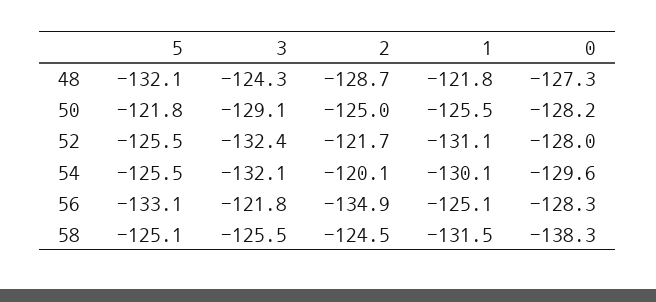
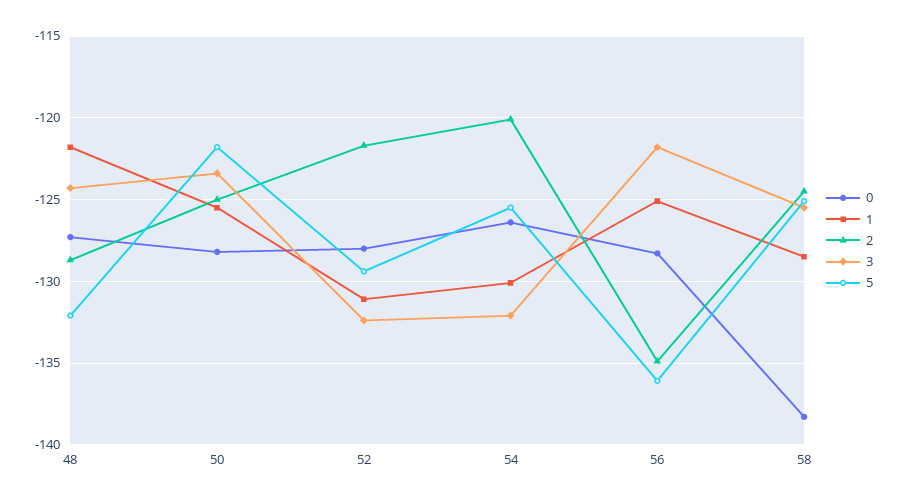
3, 50: -129.1 -> -123.5
5, 52: -125.5 -> -129.5
0, 54: -129.6 -> -126.5
5, 56: -133.1 -> -136
1, 58: -131.5 -> -128.5

